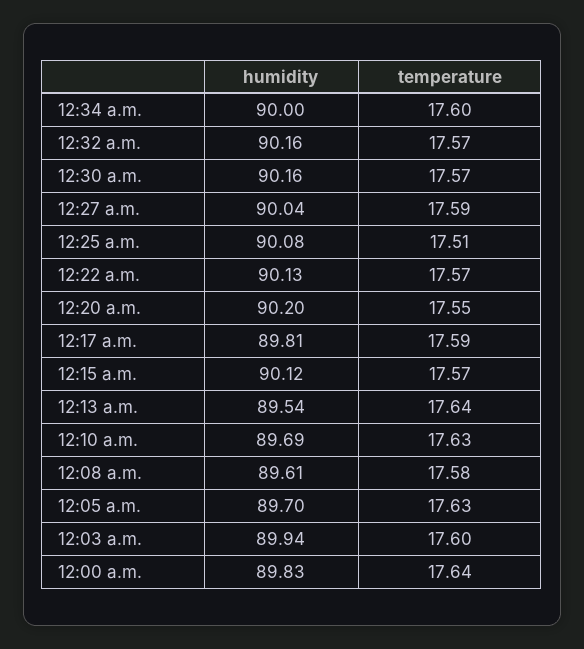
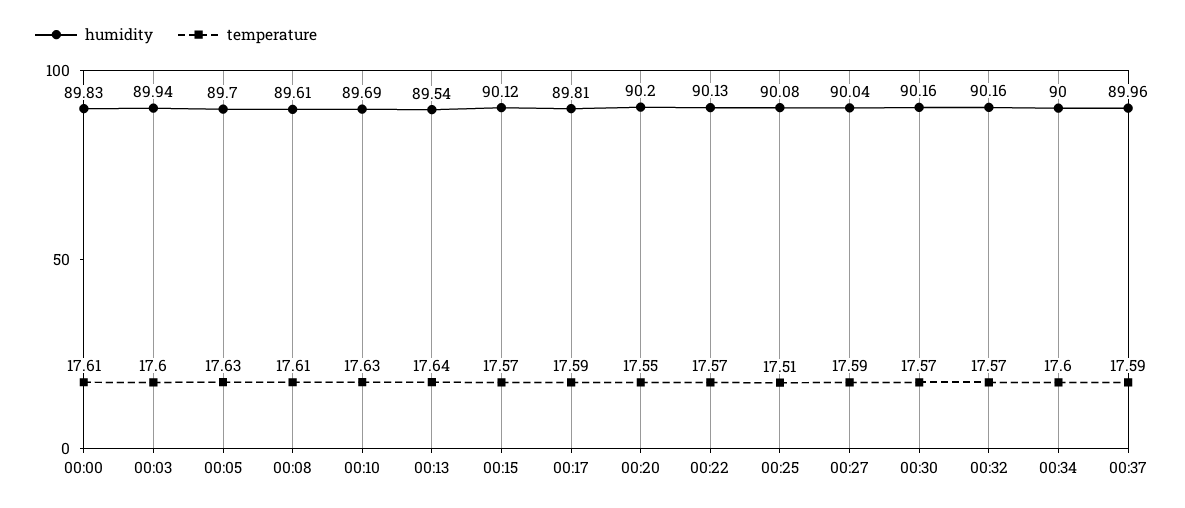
temperature, 12:08 a.m.: 17.58 -> 17.61
temperature, 12:00 a.m.: 17.64 -> 17.61
humidity, 00:37: none -> 89.96
temperature, 00:37: none -> 17.59

